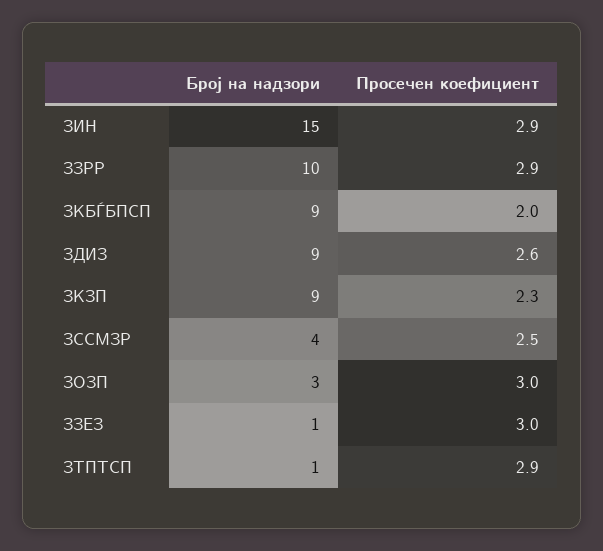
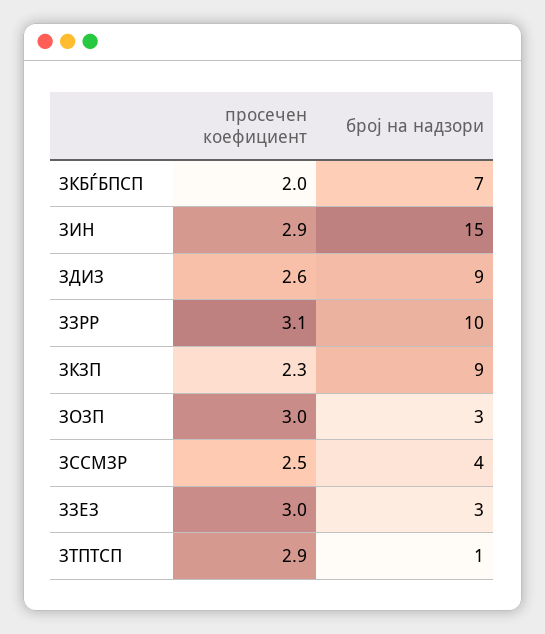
Просечен коефициент, ЗЗРР: 2.9 -> 3.1
Број на надзори, ЗКБЃБПСП: 9 -> 7
Број на надзори, ЗЗЕЗ: 1 -> 3

